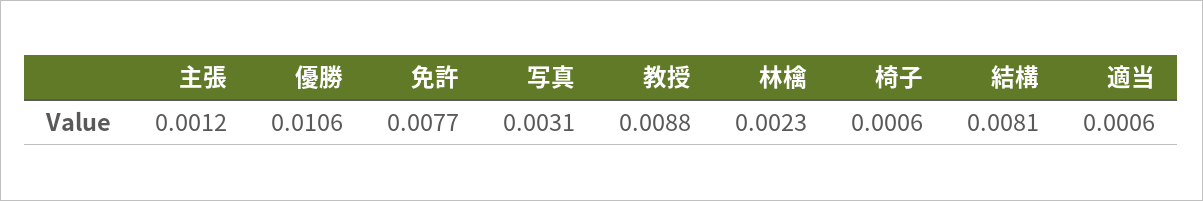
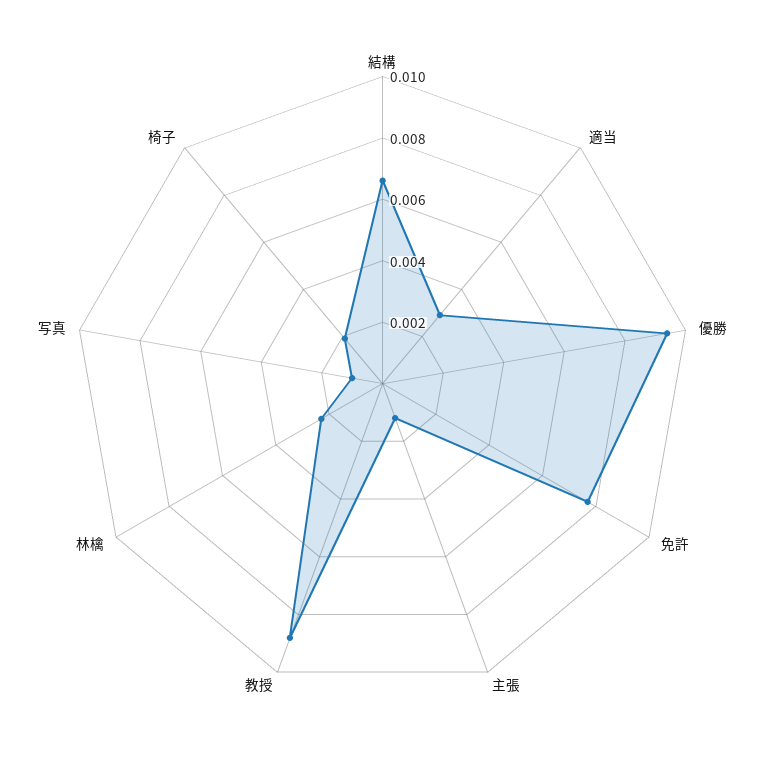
優勝: 0.0106 -> 0.0095
写真: 0.0031 -> 0.001
椅子: 0.0006 -> 0.002
結構: 0.0081 -> 0.0065
適当: 0.0006 -> 0.003

